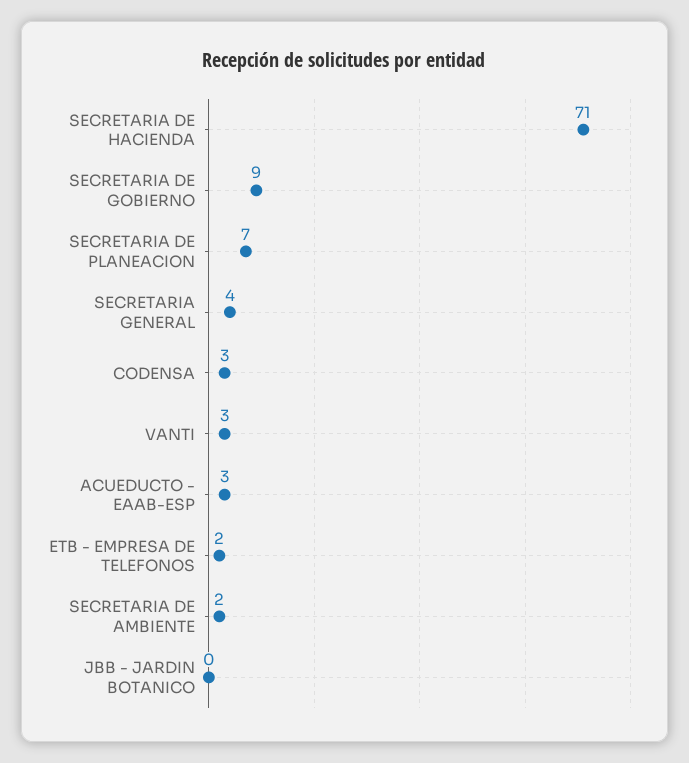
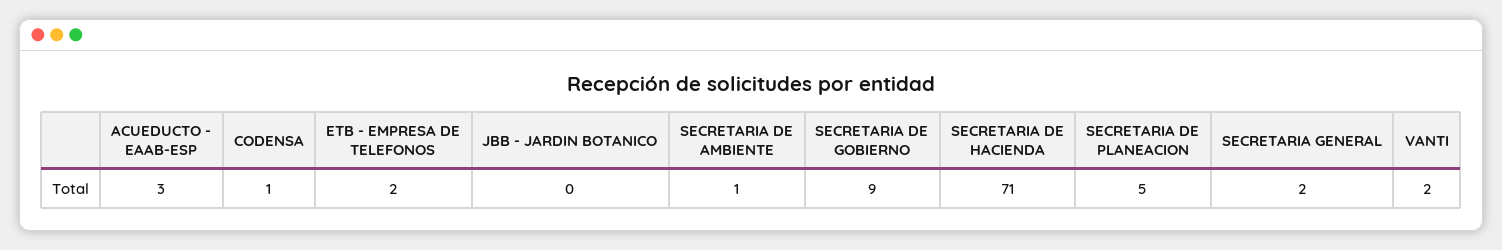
SECRETARIA DE PLANEACION: 7 -> 5
SECRETARIA GENERAL: 4 -> 2
CODENSA: 3 -> 1
VANTI: 3 -> 2
SECRETARIA DE AMBIENTE: 2 -> 1

